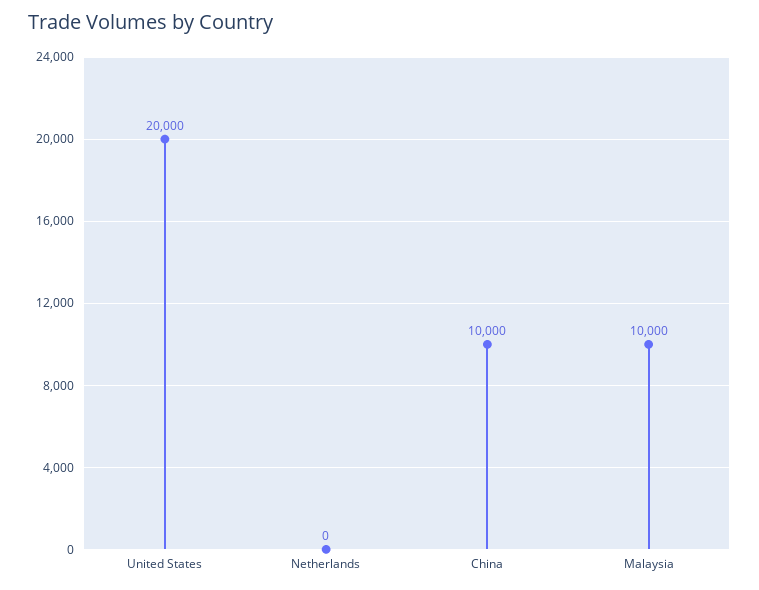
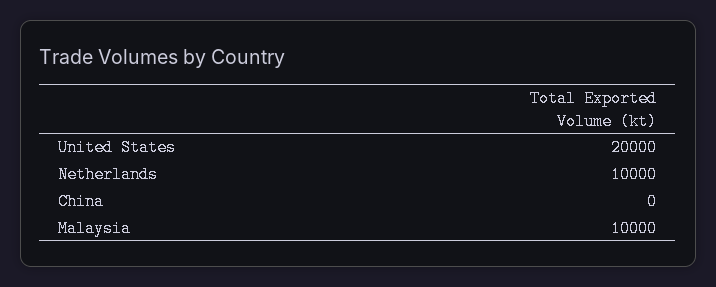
Netherlands: 0 -> 10000
China: 10000 -> 0

